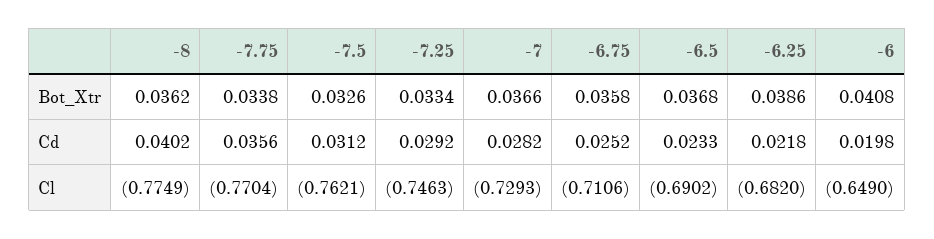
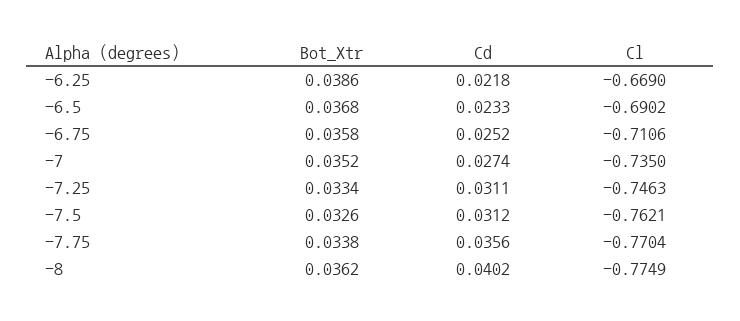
-7, Bot_Xtr: 0.0366 -> 0.0352
-6, Bot_Xtr: 0.0408 -> none
-7.25, Cd: 0.0292 -> 0.0311
-7, Cd: 0.0282 -> 0.0274
-6, Cd: 0.0198 -> none
-7, Cl: -0.7293 -> -0.735
-6.25, Cl: -0.682 -> -0.669
-6, Cl: -0.649 -> none

